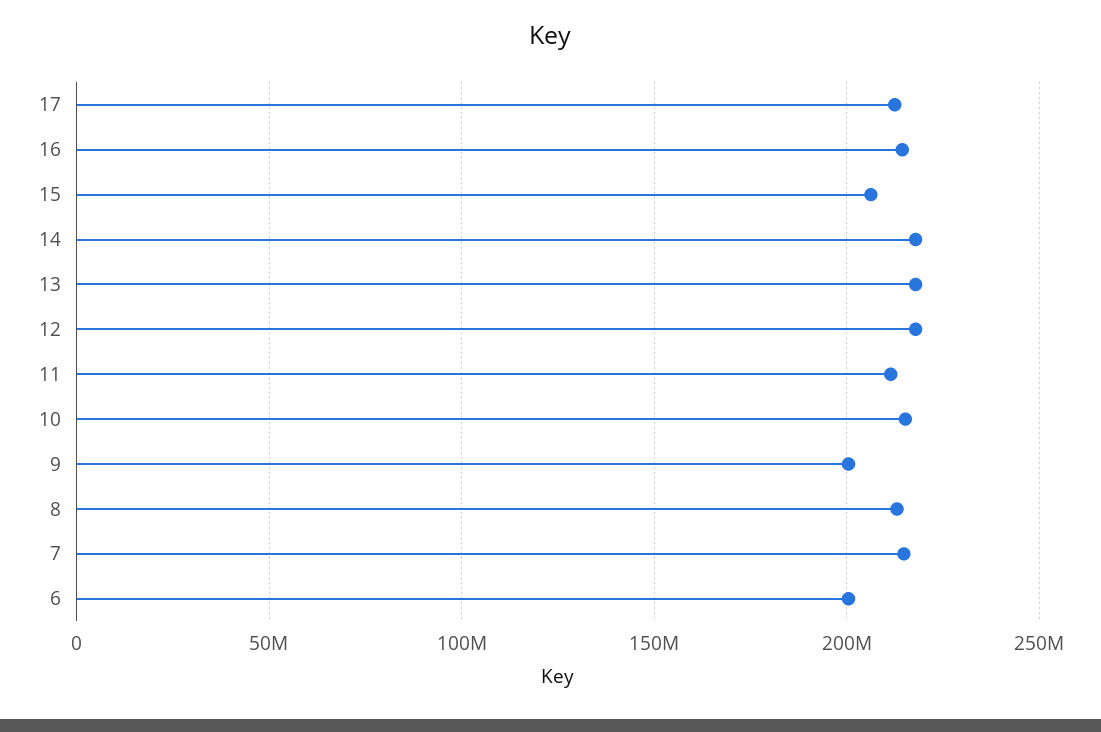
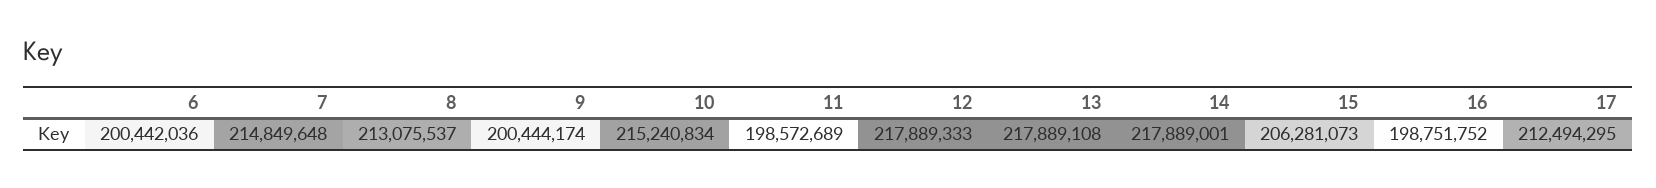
16: 215000000 -> 198751752
11: 210000000 -> 198572689

